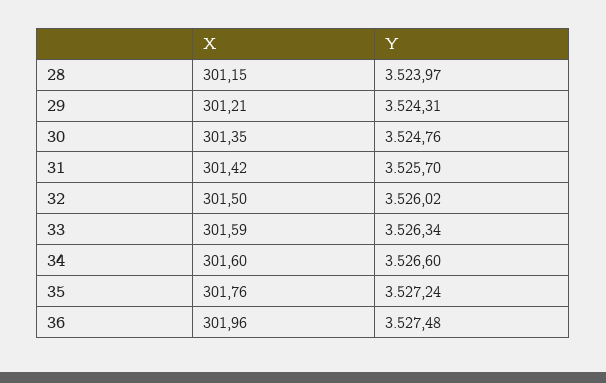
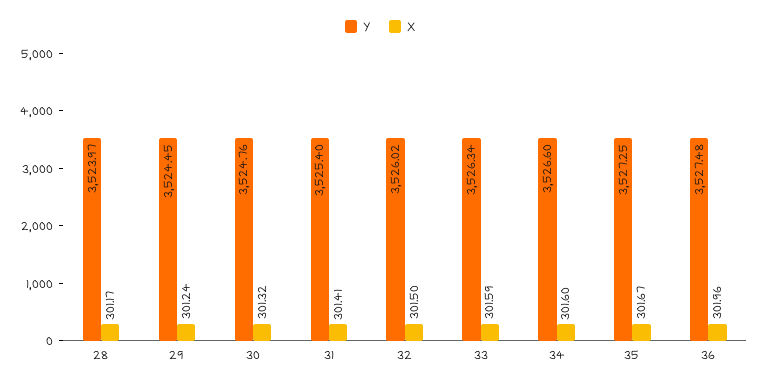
X, 28: 301.15 -> 301.17
X, 29: 301.21 -> 301.24
Y, 29: 3524.31 -> 3524.45
X, 30: 301.35 -> 301.32
X, 31: 301.42 -> 301.41
Y, 31: 3525.7 -> 3525.4
X, 35: 301.76 -> 301.67
Y, 35: 3527.24 -> 3527.25

